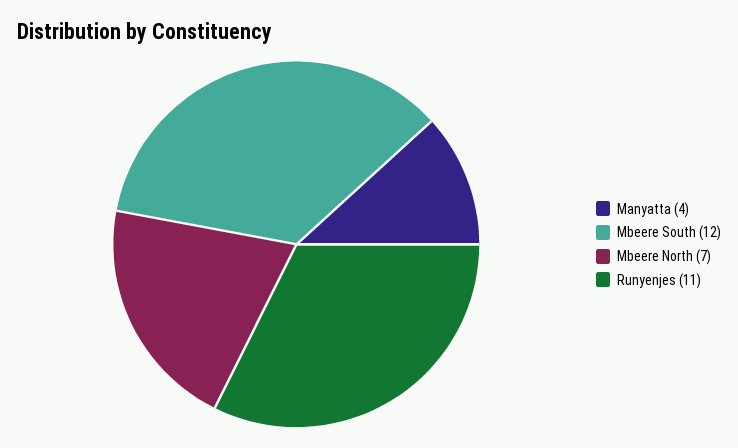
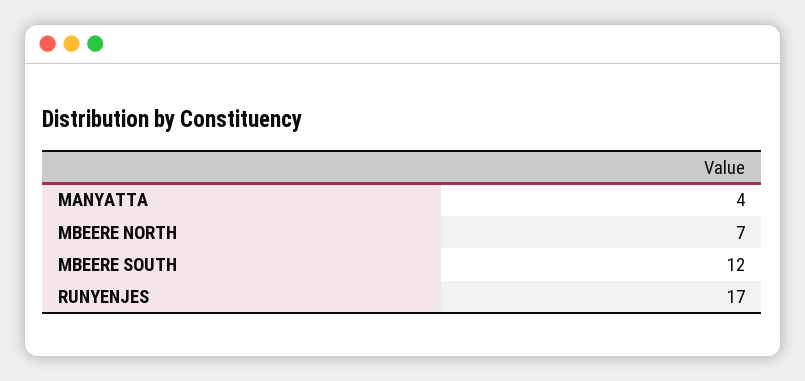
Runyenjes: 11 -> 17

